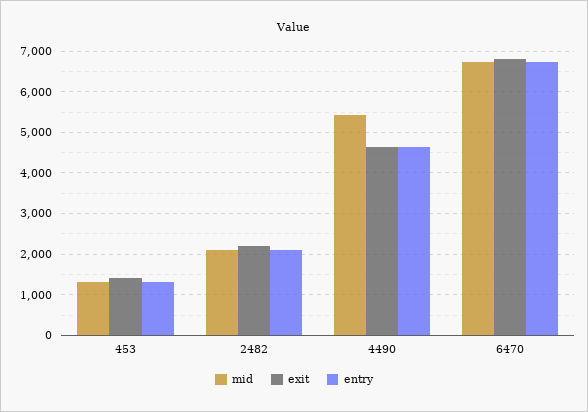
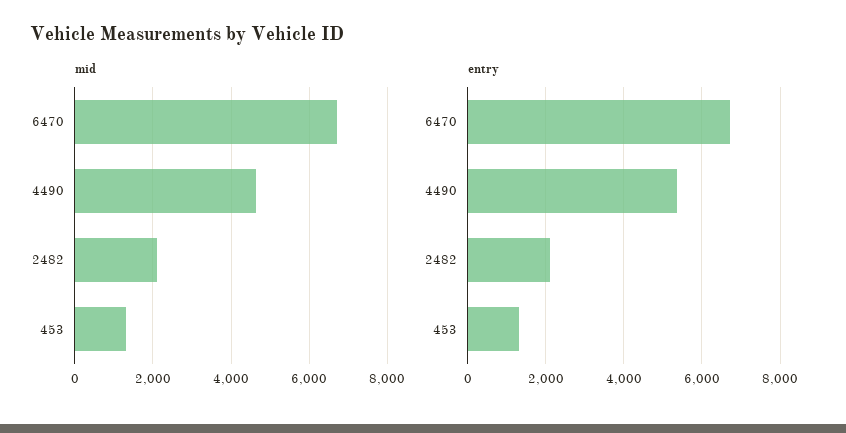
exit, 453: 1400 -> none
exit, 2482: 2200 -> none
mid, 4490: 5400 -> 4600
exit, 4490: 4600 -> none
entry, 4490: 4600 -> 5400
exit, 6470: 6800 -> none

